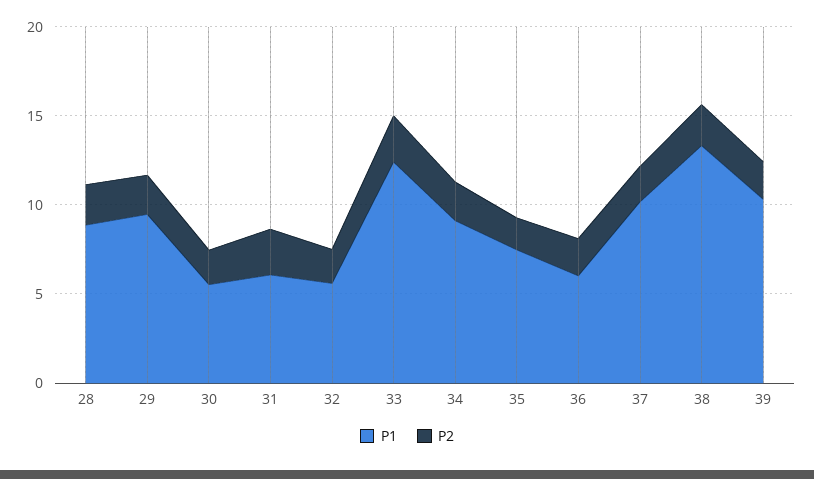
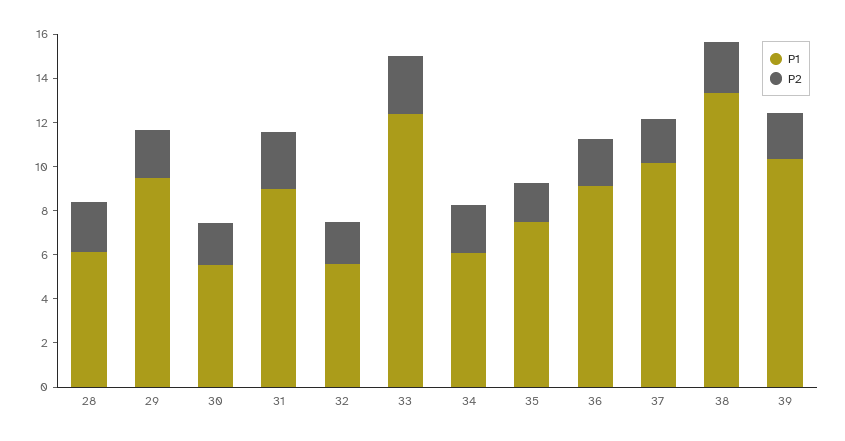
P1, 28: 9 -> 6
P1, 31: 6 -> 9
P1, 34: 9 -> 6
P1, 36: 6 -> 9

